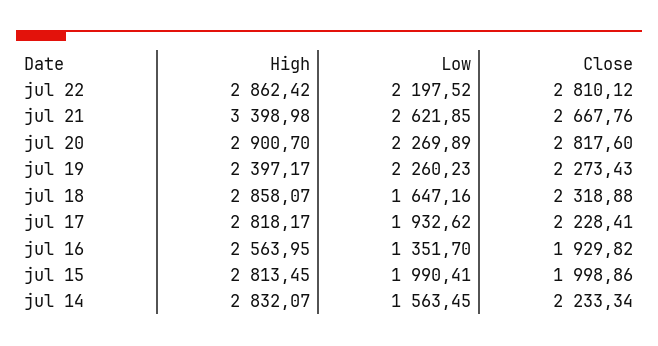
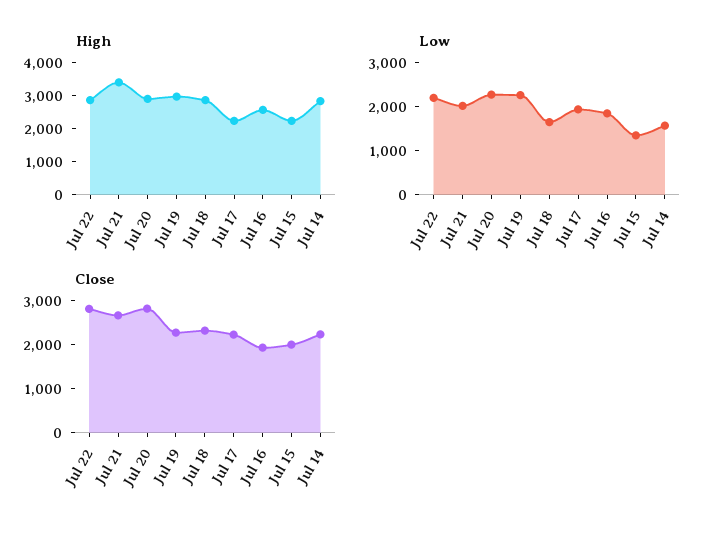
Low, jul 21: 2621.85 -> 2000
High, jul 19: 2397.17 -> 3000
High, jul 17: 2818.17 -> 2250
Low, jul 16: 1351.7 -> 1800
High, jul 15: 2813.45 -> 2250
Low, jul 15: 1990.41 -> 1400

